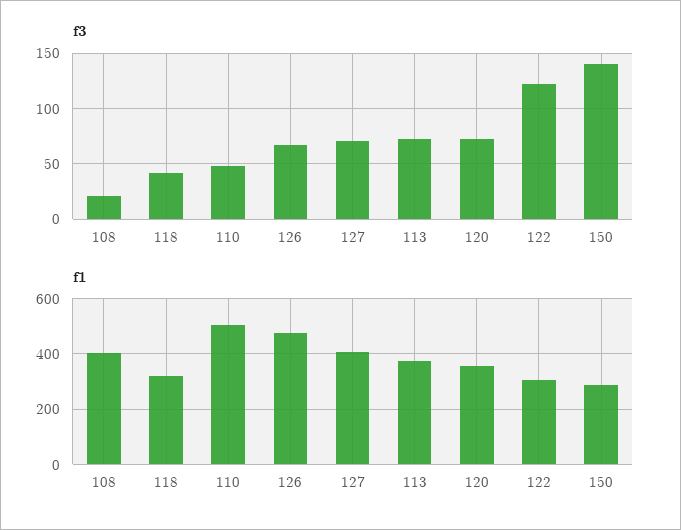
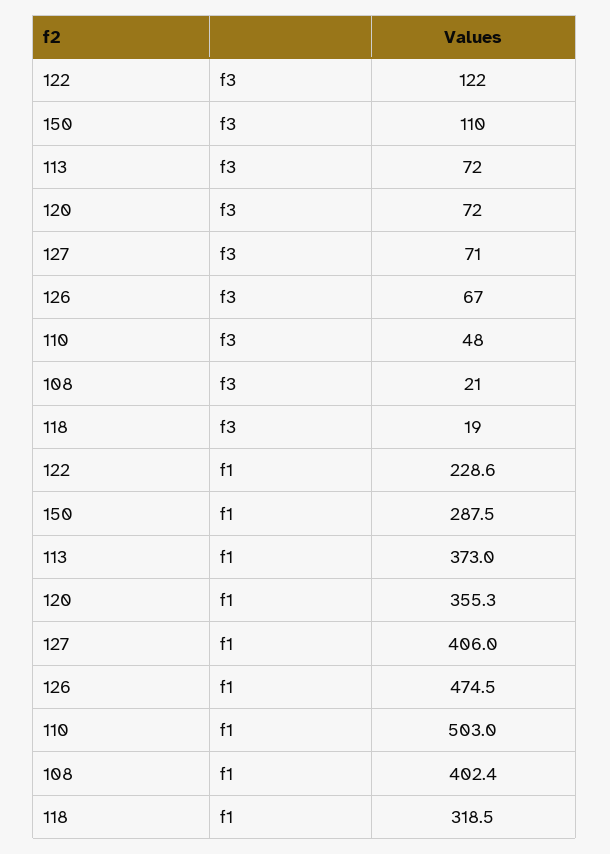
f3, 118: 40 -> 19
f3, 150: 140 -> 110
f1, 122: 300 -> 228.6

